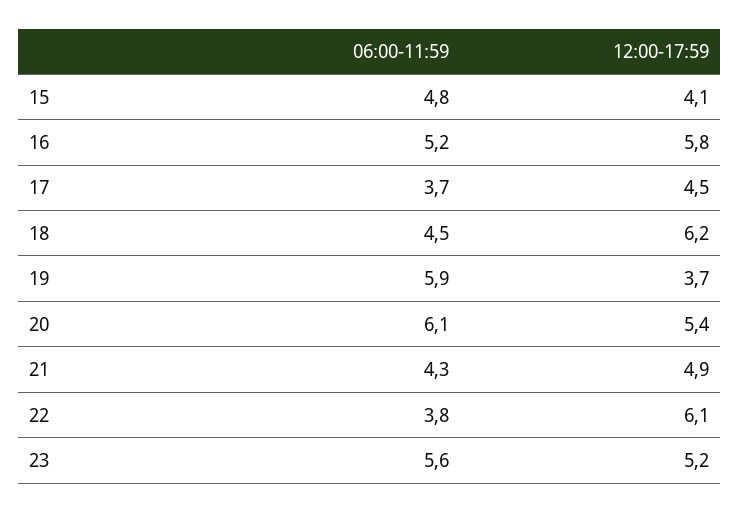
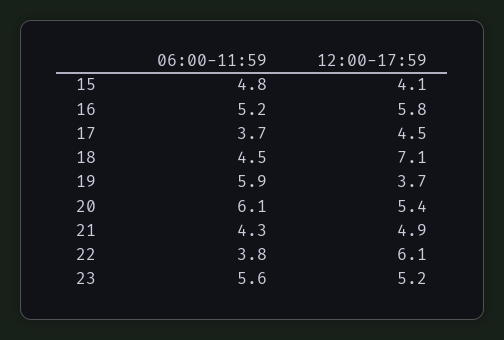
12:00-17:59, 18: 6.2 -> 7.1

